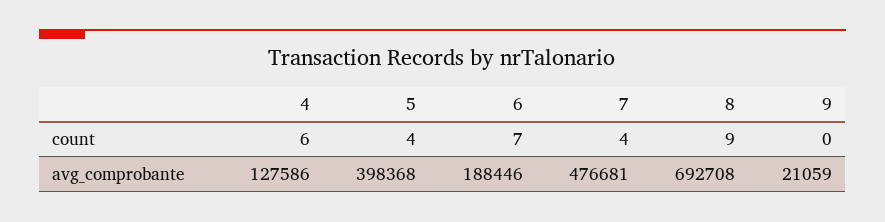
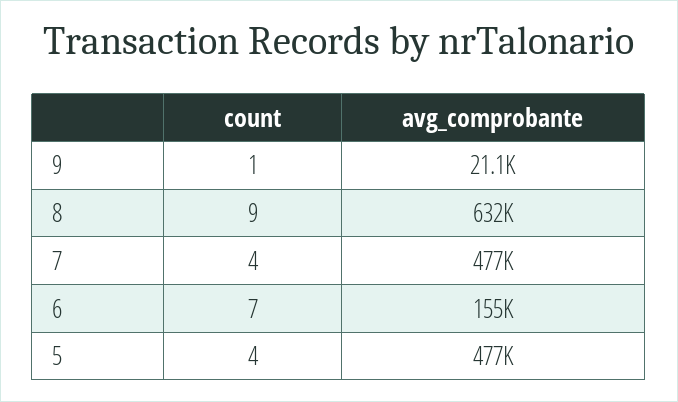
4, count: 6 -> none
9, count: 0 -> 1
4, avg_comprobante: 127586 -> none
5, avg_comprobante: 398368 -> 477000
6, avg_comprobante: 188446 -> 155000
8, avg_comprobante: 692708 -> 632000

